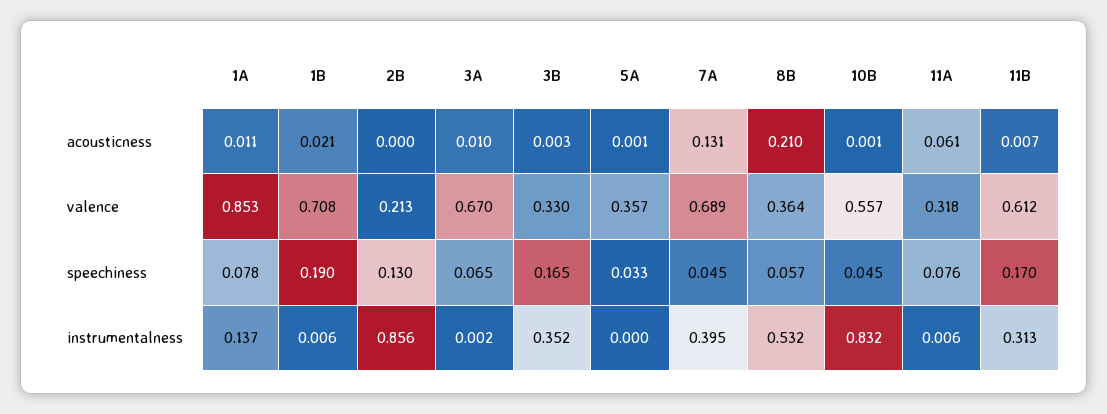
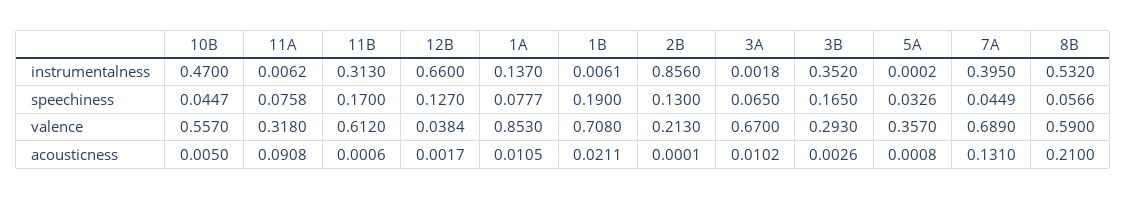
10B, acousticness: 0.001 -> 0.005
11A, acousticness: 0.061 -> 0.0908
11B, acousticness: 0.007 -> 0.0006
3B, valence: 0.33 -> 0.293
8B, valence: 0.364 -> 0.59
10B, instrumentalness: 0.832 -> 0.47
12B, instrumentalness: none -> 0.66
12B, speechiness: none -> 0.127
12B, valence: none -> 0.0384
12B, acousticness: none -> 0.0017

